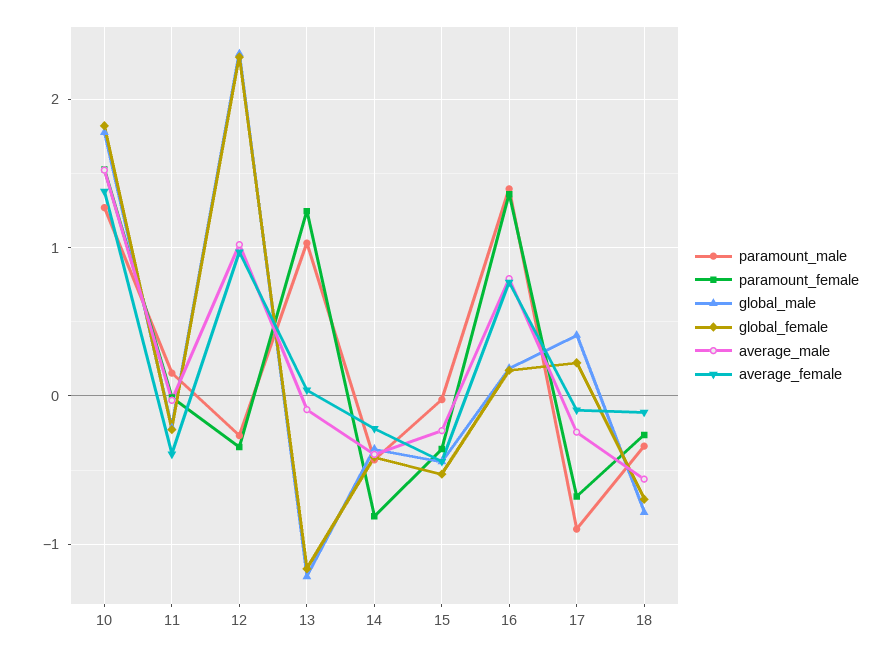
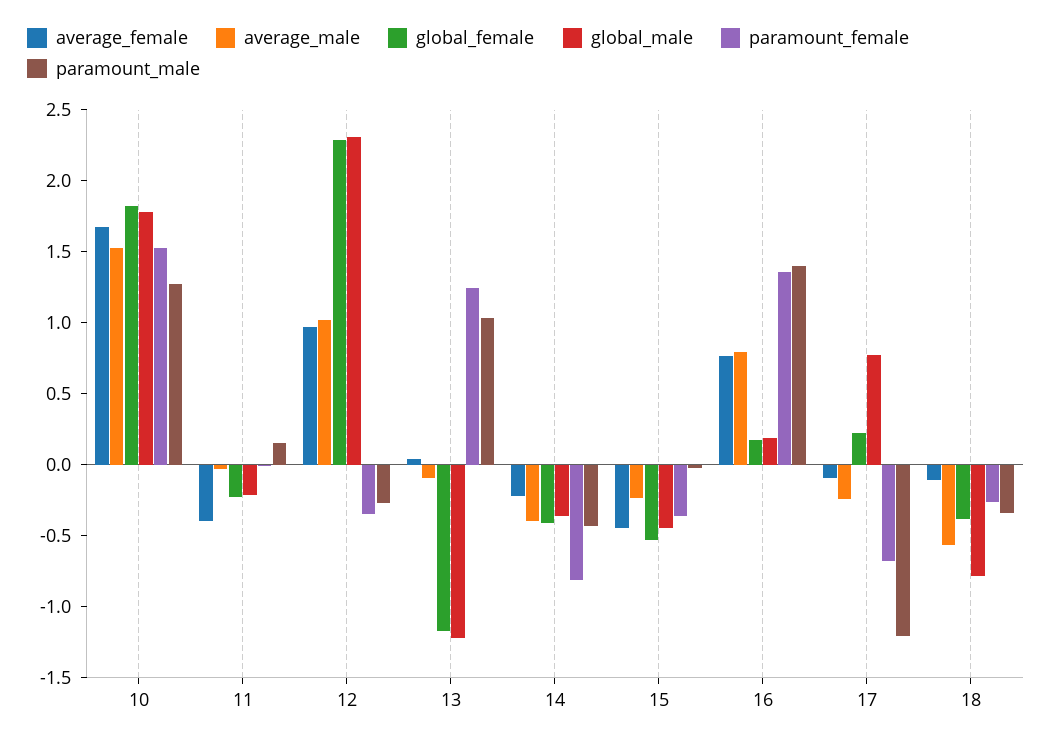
average_female, 10: 1.4 -> 1.7
paramount_male, 17: -0.9 -> -1.2
global_male, 17: 0.4 -> 0.8
global_female, 18: -0.7 -> -0.4

